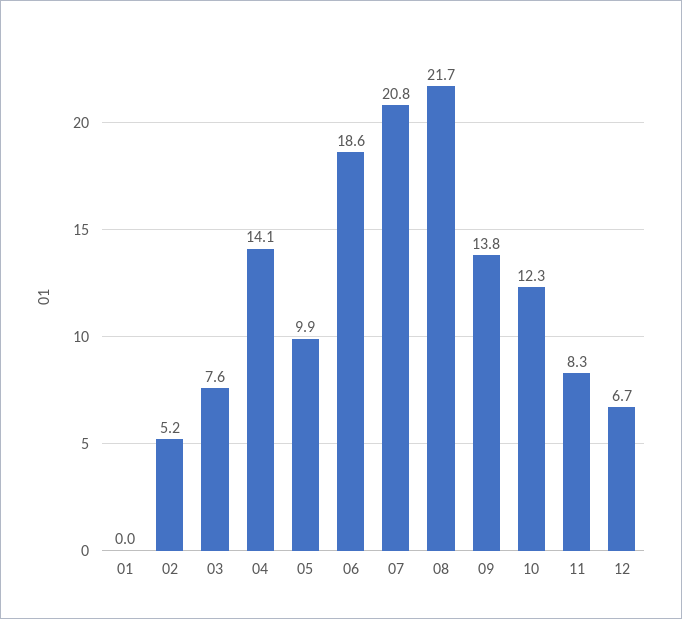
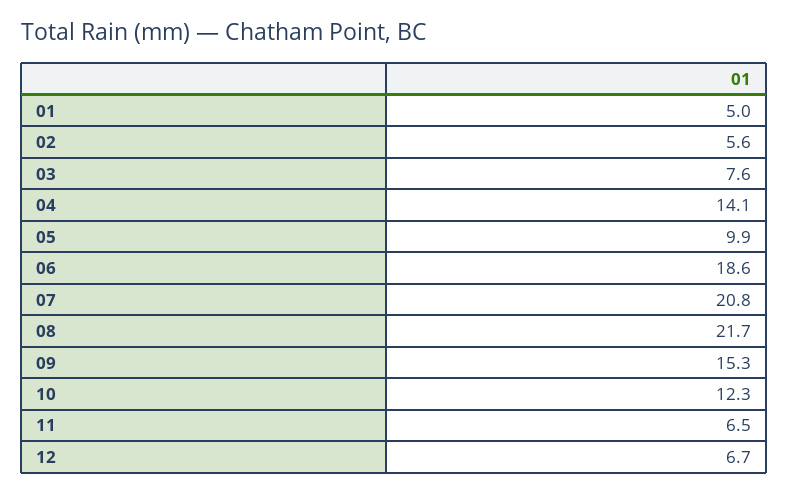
01: 0 -> 5
02: 5.2 -> 5.6
09: 13.8 -> 15.3
11: 8.3 -> 6.5

